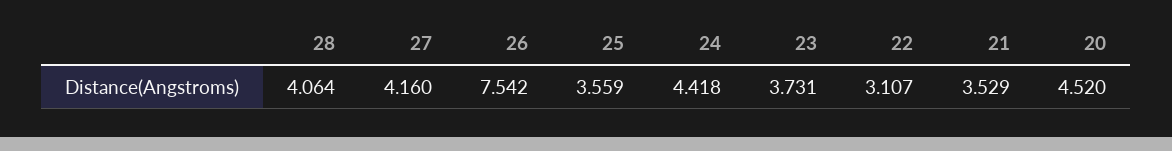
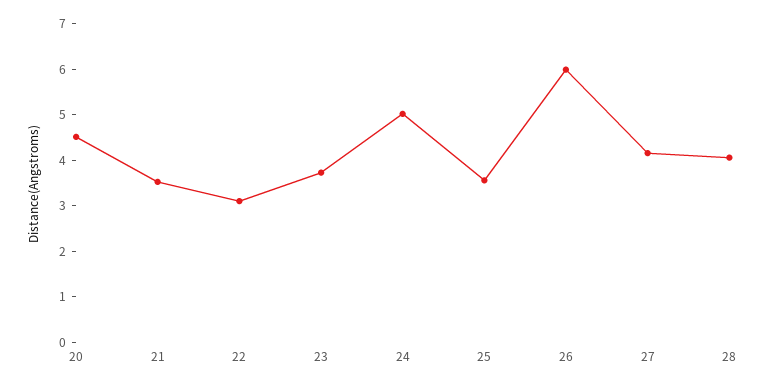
26: 7.542 -> 6
24: 4.418 -> 5

